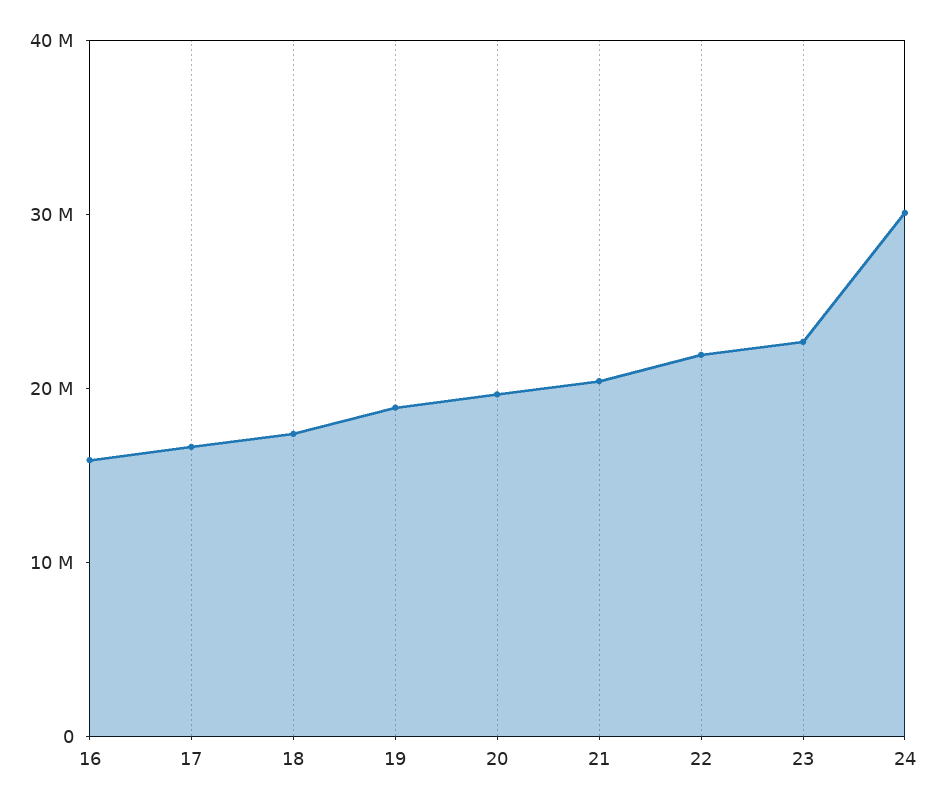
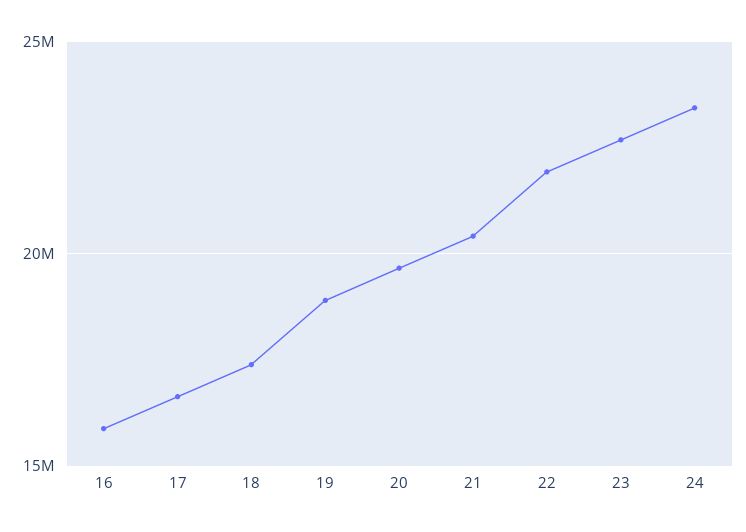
24: 30000000 -> 23500000

